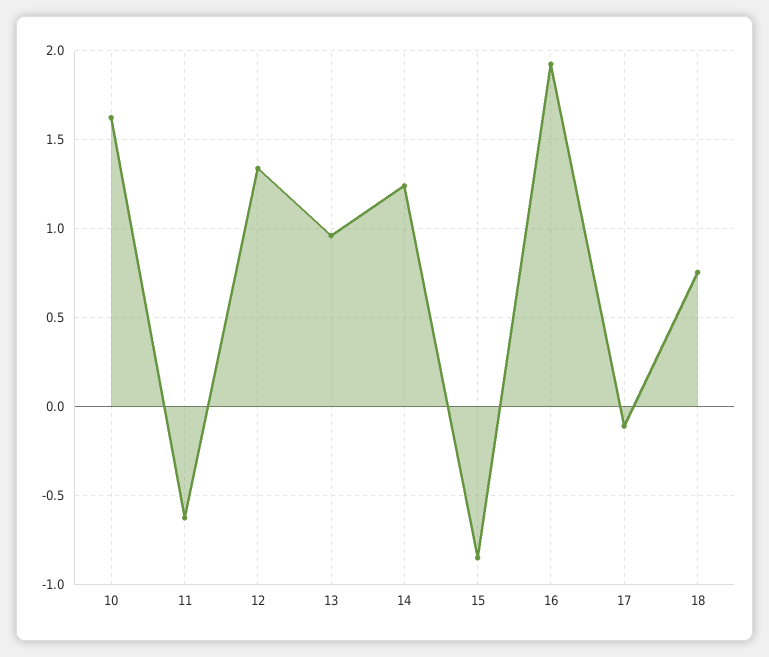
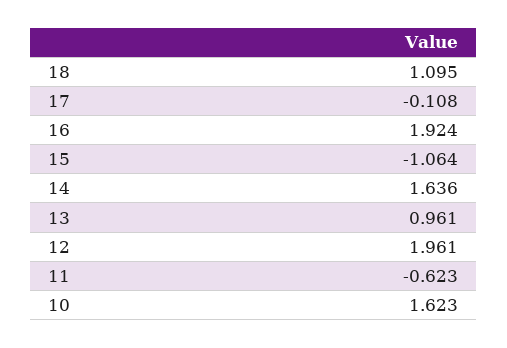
12: 1.35 -> 1.961
14: 1.25 -> 1.636
15: -0.85 -> -1.064
18: 0.75 -> 1.095

